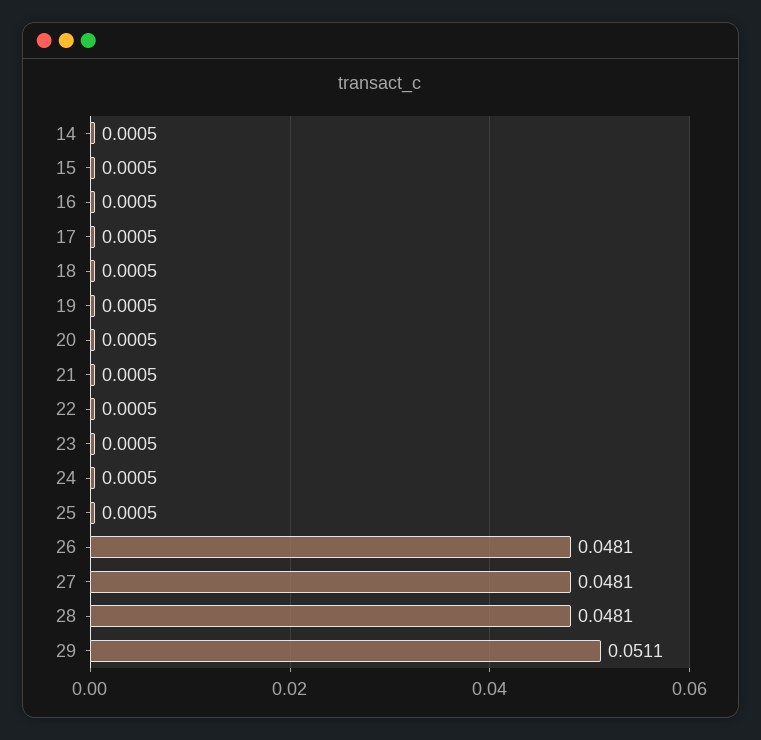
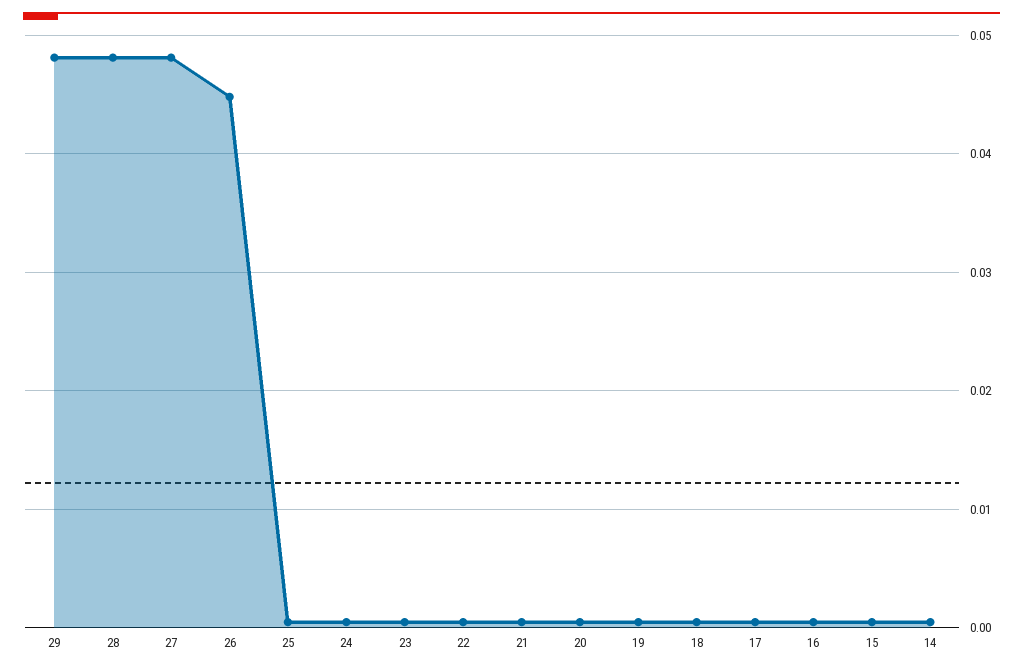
26: 0.0481 -> 0.045
29: 0.0511 -> 0.048

